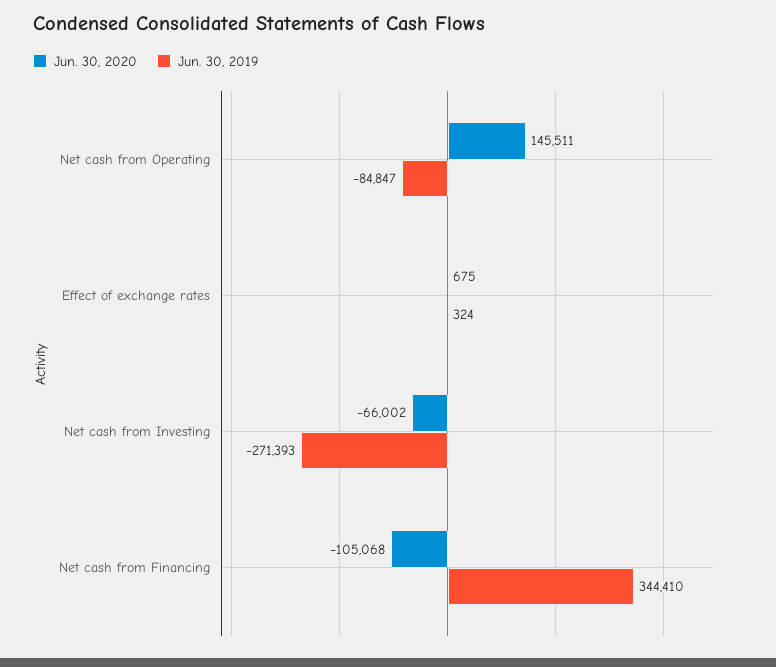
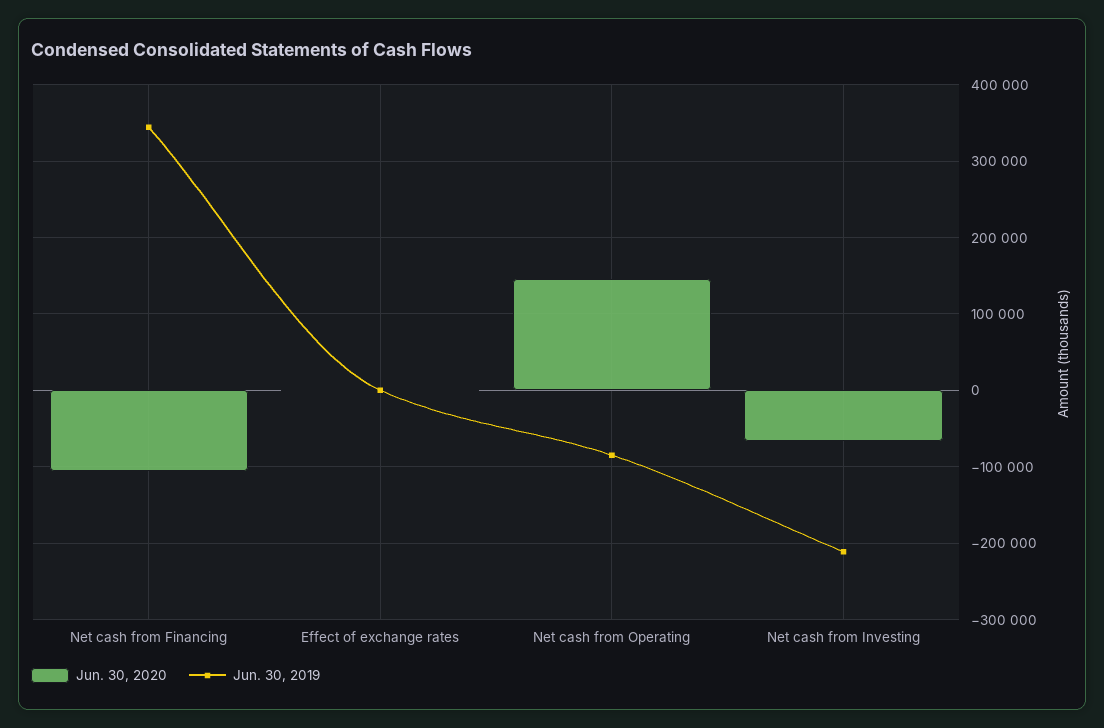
Jun. 30, 2019, Net cash from Investing: -271393 -> -210000

